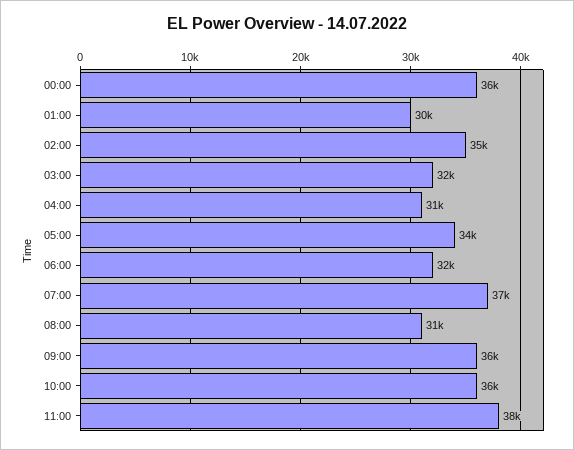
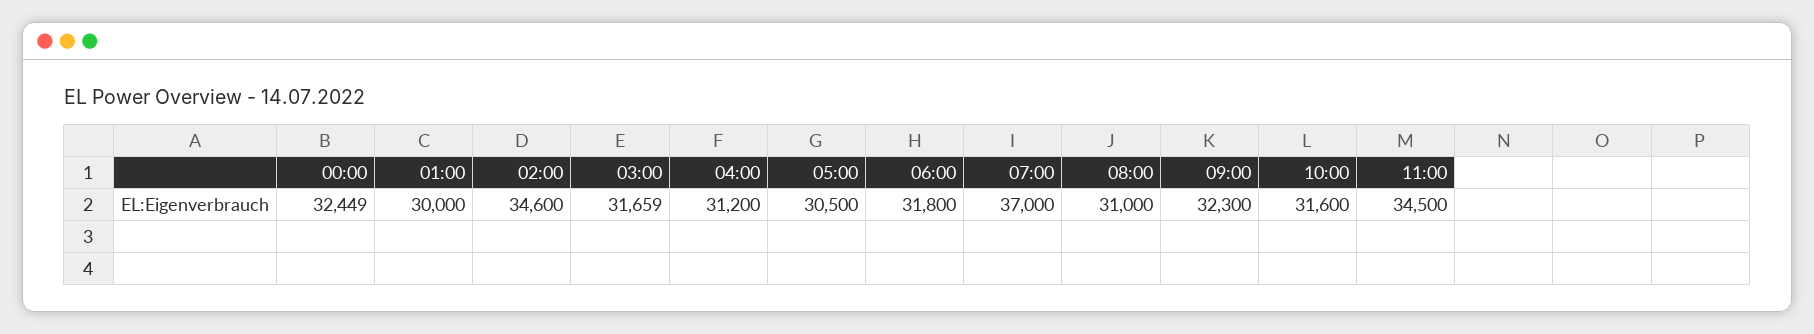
00:00: 36000 -> 32449
05:00: 34000 -> 30500
09:00: 36000 -> 32300
10:00: 36000 -> 31600
11:00: 38000 -> 34500

